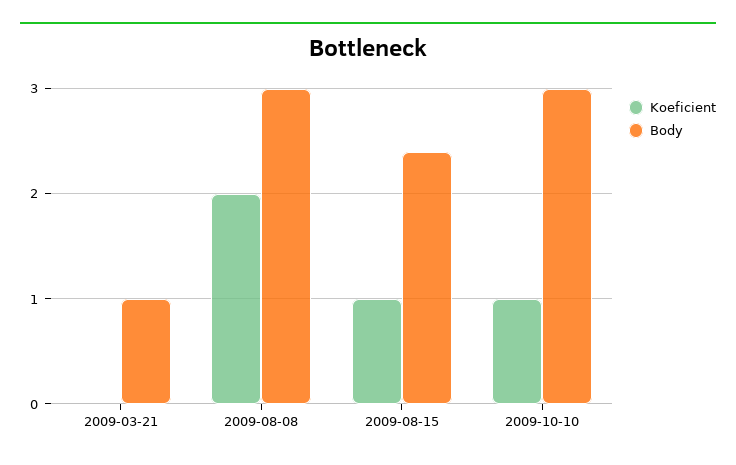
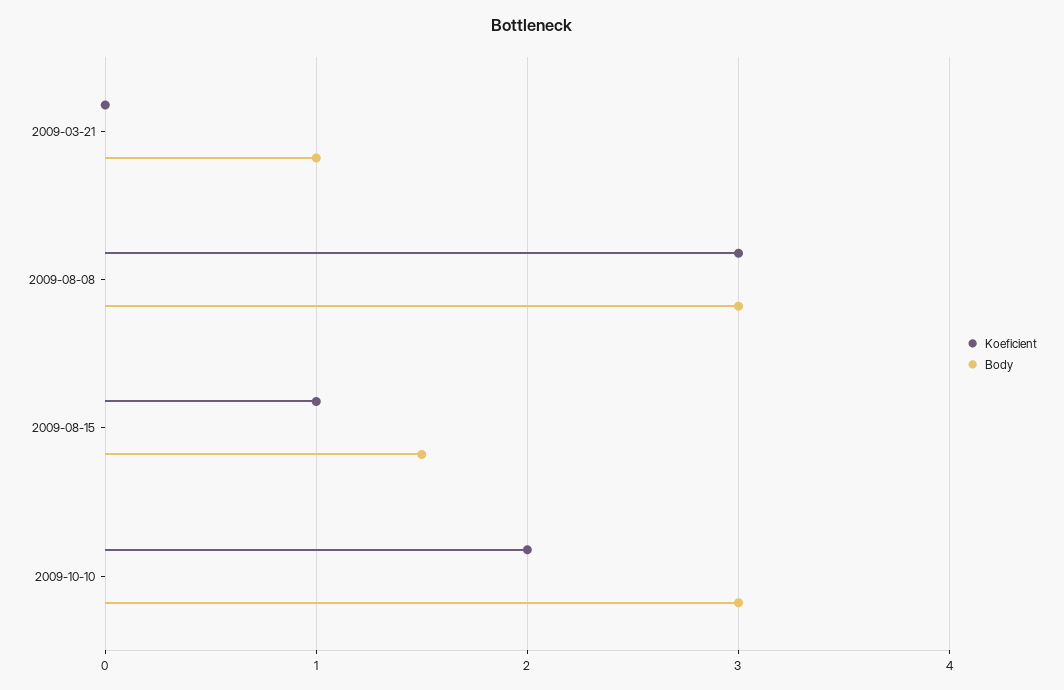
Koeficient, 2009-08-08: 2 -> 3
Body, 2009-08-15: 2.4 -> 1.5
Koeficient, 2009-10-10: 1 -> 2

